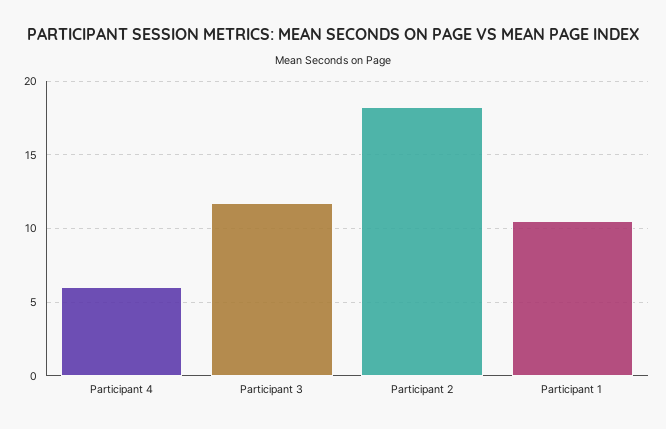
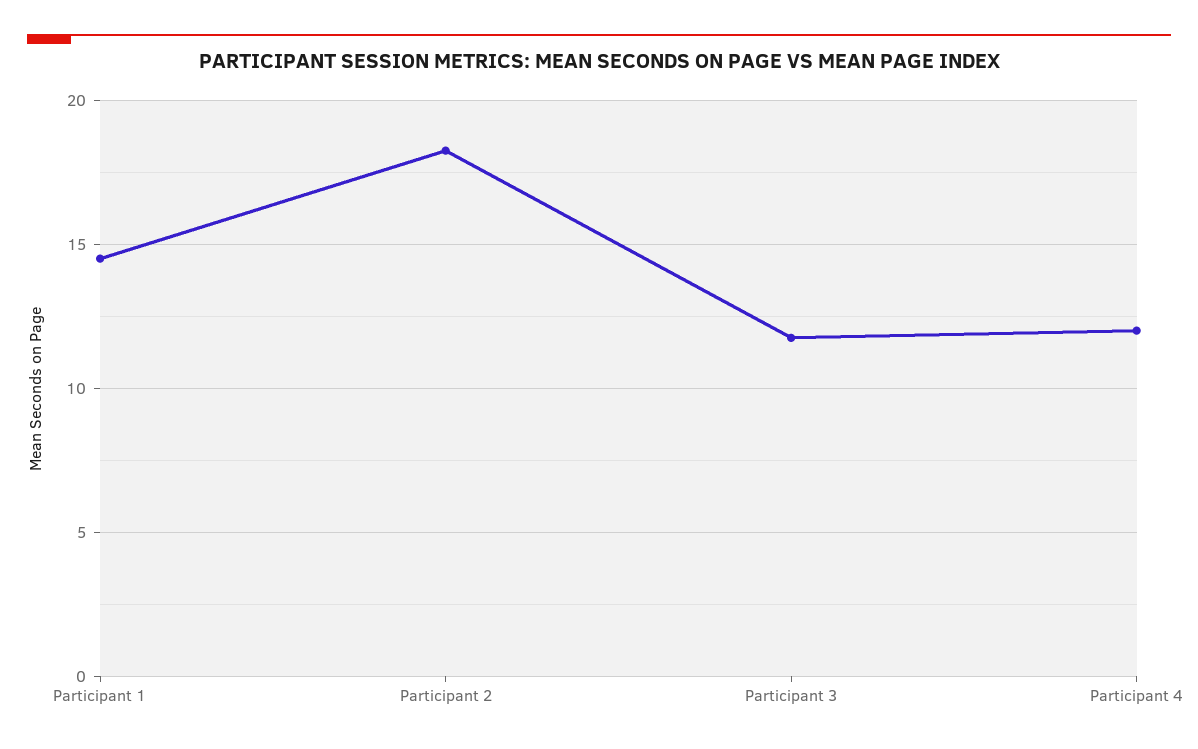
Participant 4: 6 -> 12
Participant 1: 10.5 -> 14.5

